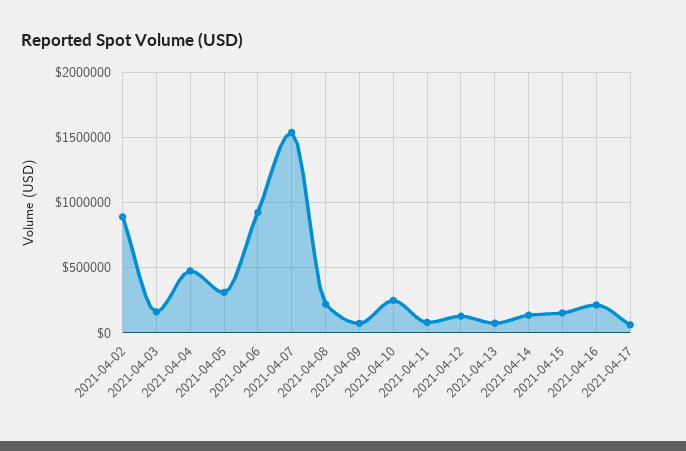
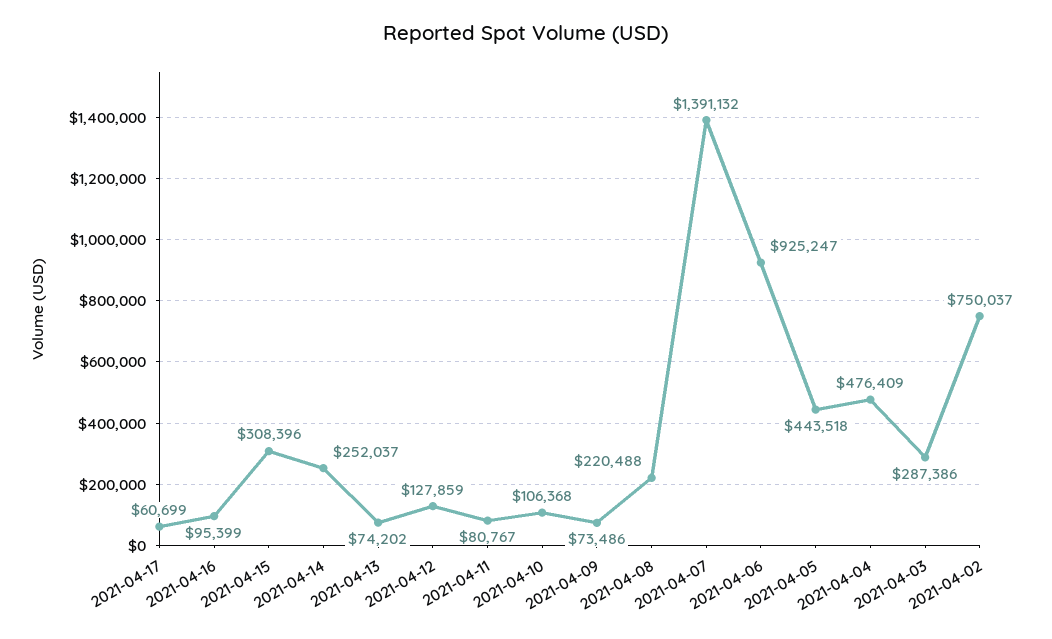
2021-04-02: 900000 -> 750037
2021-04-03: 150000 -> 287386
2021-04-05: 300000 -> 443518
2021-04-07: 1550000 -> 1391132
2021-04-10: 250000 -> 106368
2021-04-14: 150000 -> 252037
2021-04-15: 150000 -> 308396
2021-04-16: 200000 -> 95399

